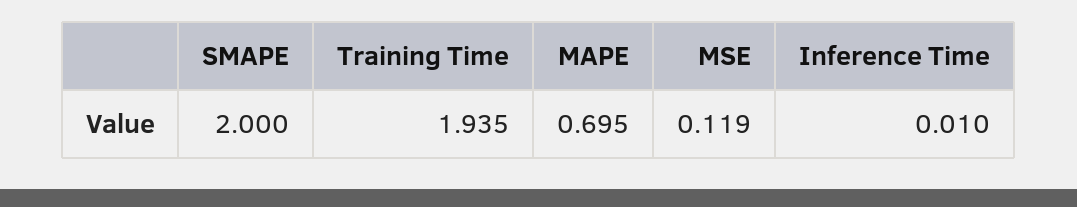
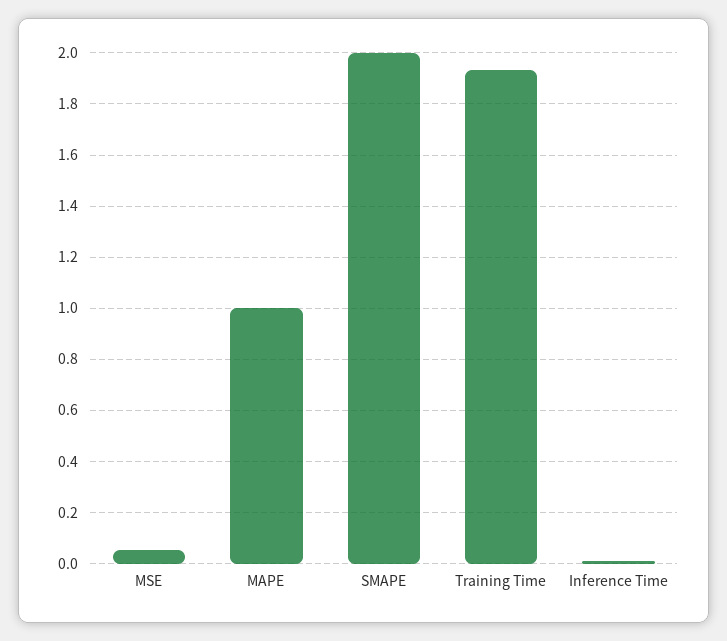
MAPE: 0.695 -> 1
MSE: 0.119 -> 0.05

